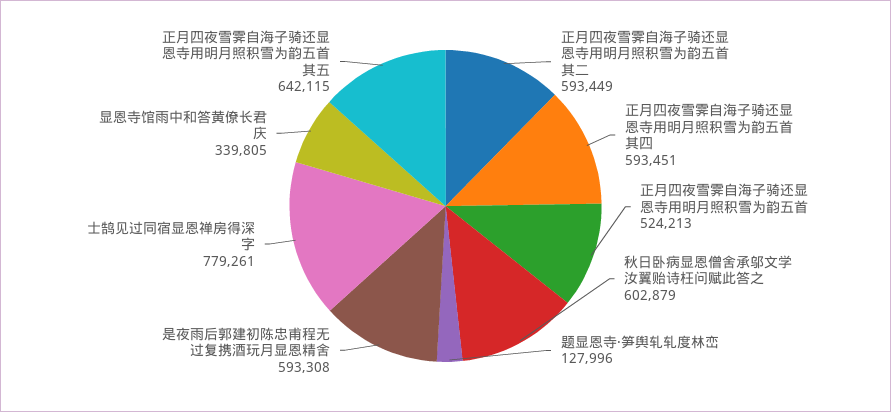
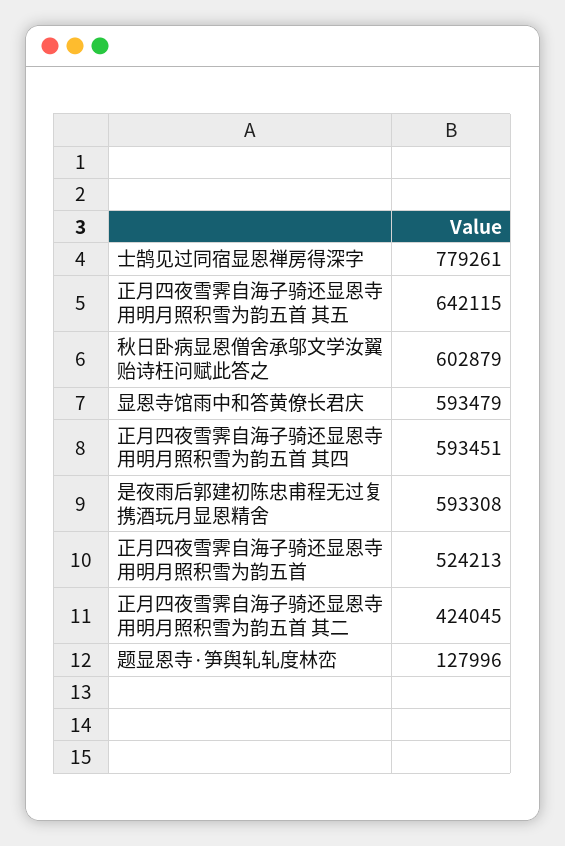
正月四夜雪霁自海子骑还显恩寺用明月照积雪为韵五首 其二: 593449 -> 424045
显恩寺馆雨中和答黄僚长君庆: 339805 -> 593479

